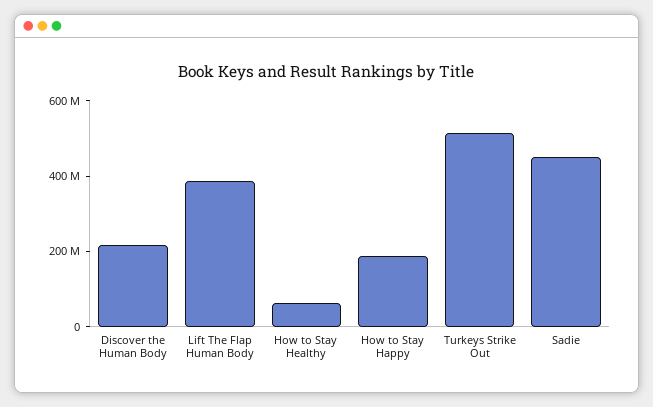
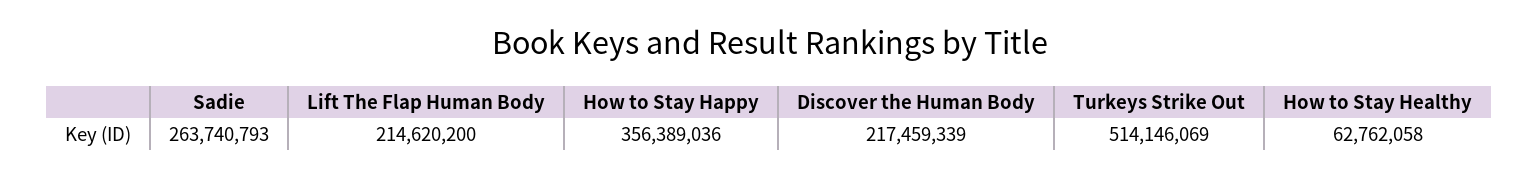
Lift The Flap Human Body: 400000000 -> 214620200
How to Stay Happy: 200000000 -> 356389036
Sadie: 450000000 -> 263740793

